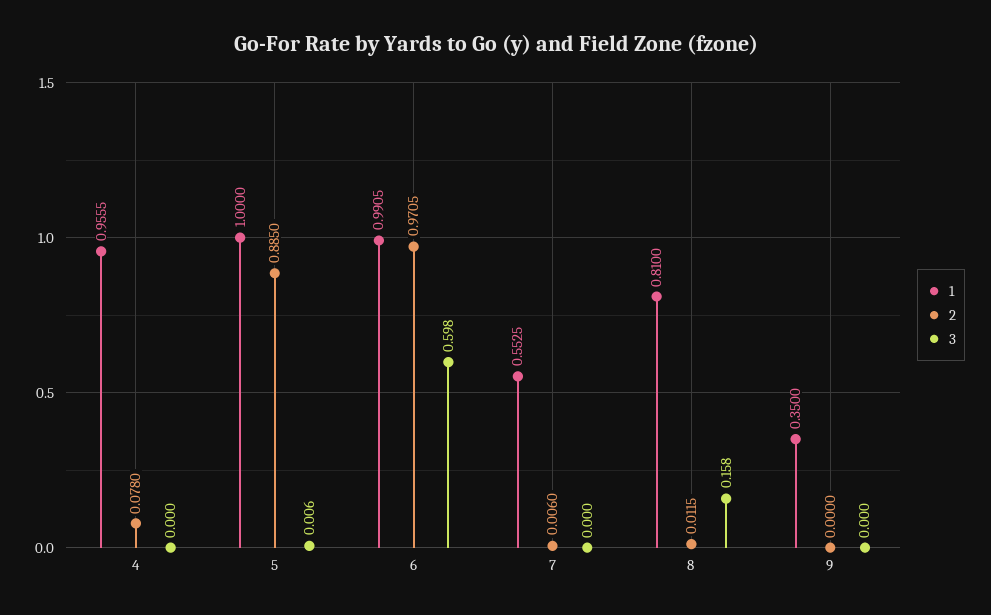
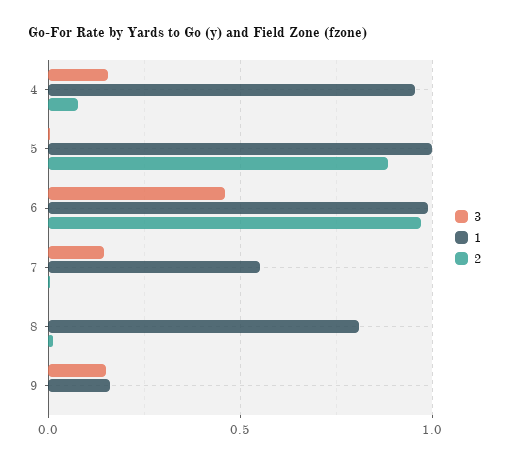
3, 4: 0 -> 0.15
3, 6: 0.598 -> 0.45
3, 7: 0 -> 0.15
3, 8: 0.158 -> 0
1, 9: 0.35 -> 0.15
3, 9: 0 -> 0.15

